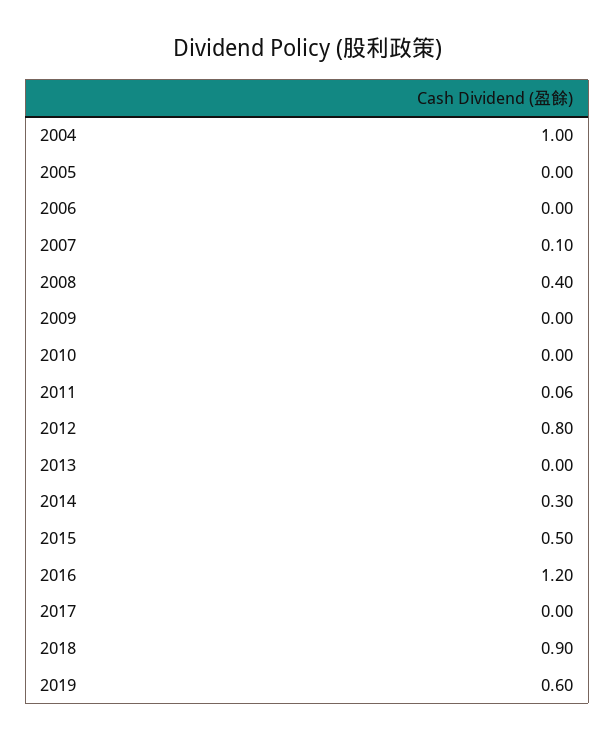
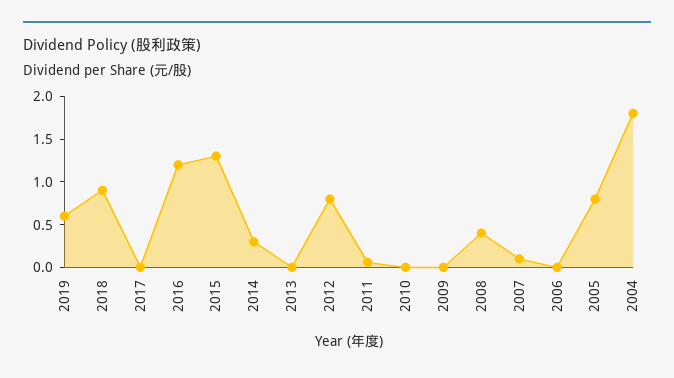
2004: 1 -> 1.8
2005: 0 -> 0.8
2015: 0.5 -> 1.3

